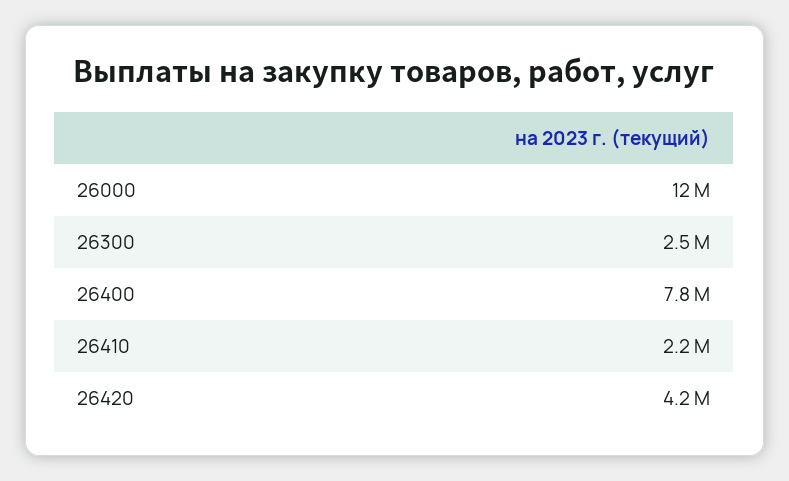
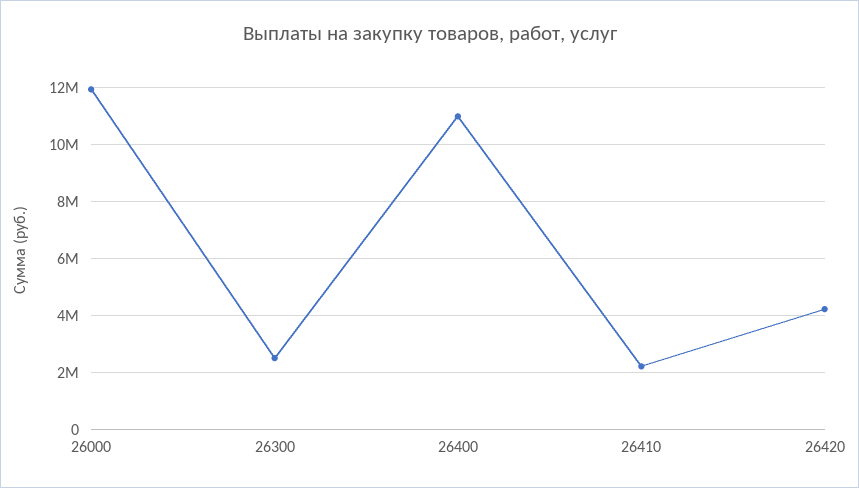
26400: 7800000 -> 11000000

